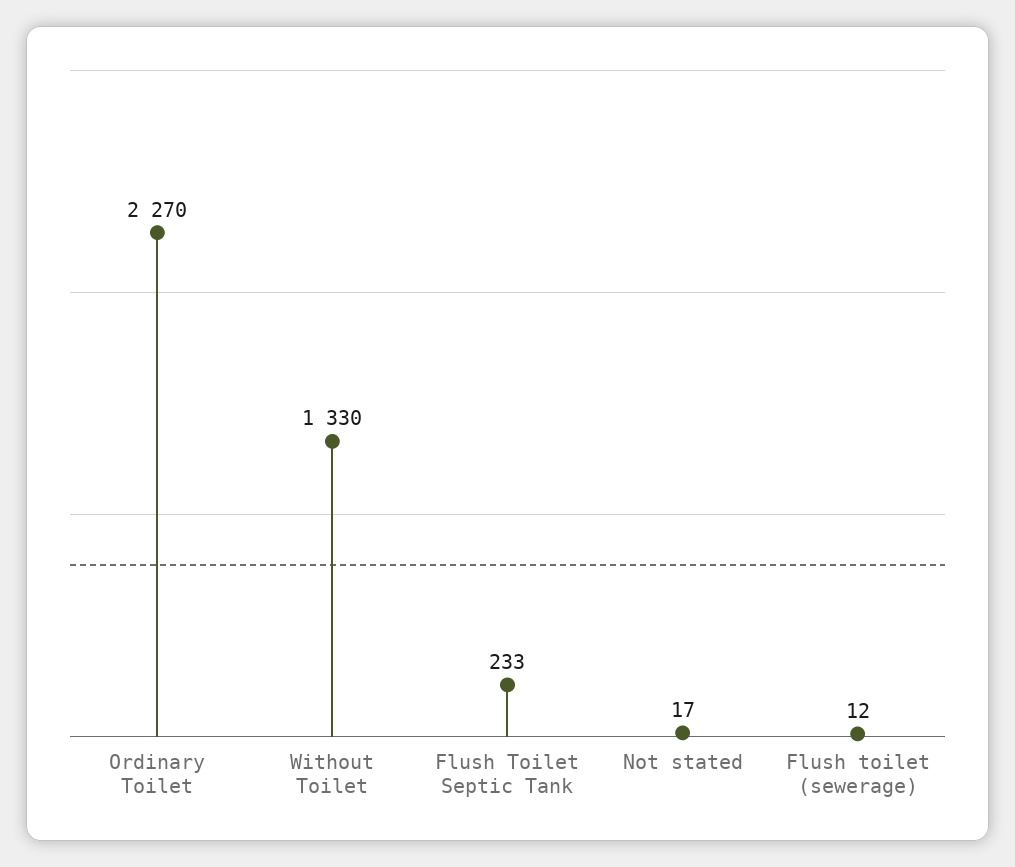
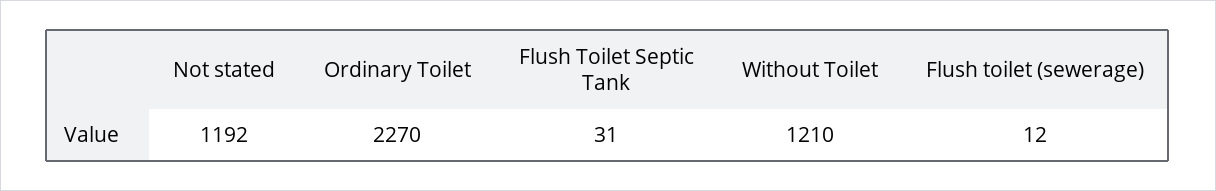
Without Toilet: 1330 -> 1210
Flush Toilet Septic Tank: 233 -> 31
Not stated: 17 -> 1192

